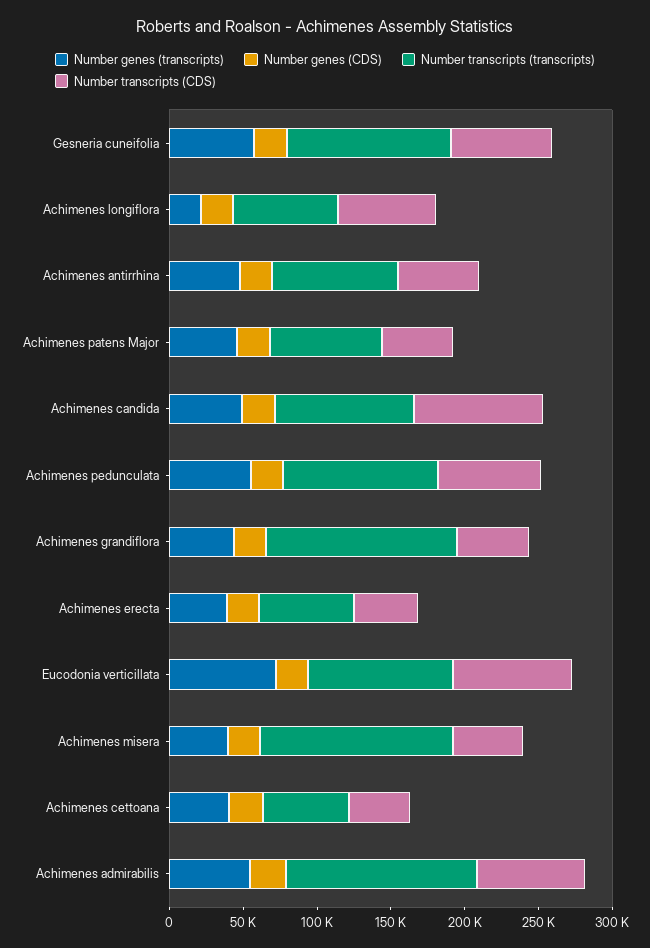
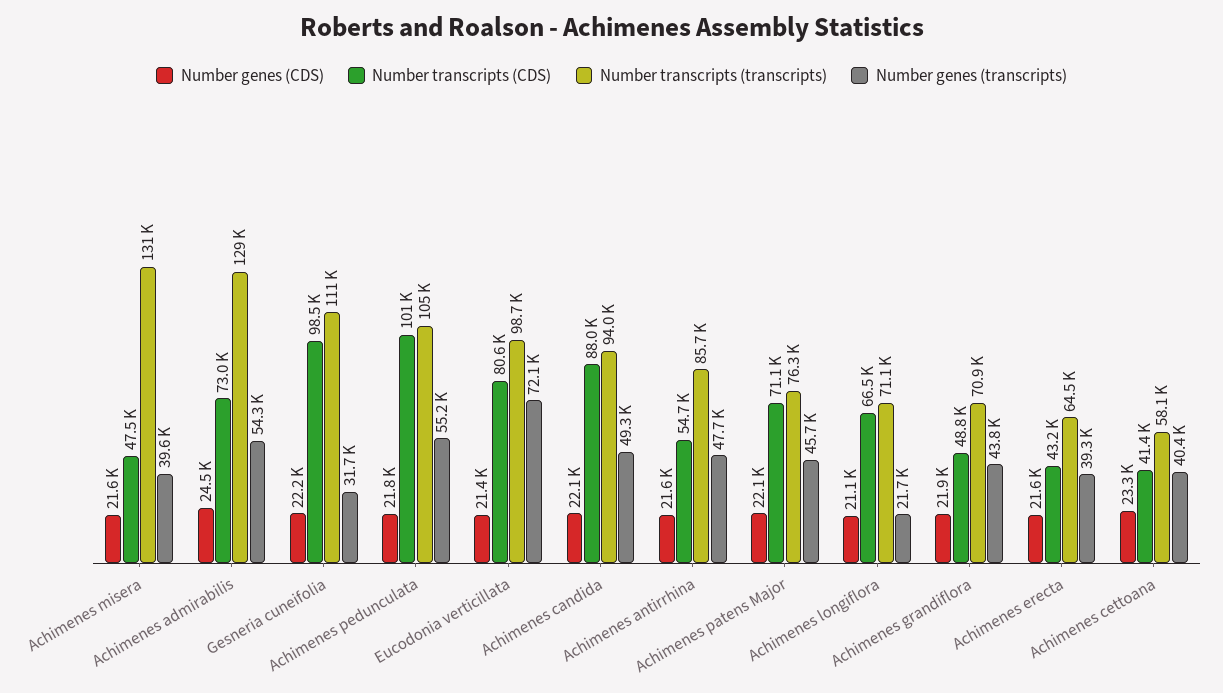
Number genes (transcripts), Gesneria cuneifolia: 60000 -> 31700
Number transcripts (CDS), Gesneria cuneifolia: 70000 -> 98500
Number transcripts (CDS), Achimenes patens Major: 50000 -> 71100
Number transcripts (CDS), Achimenes pedunculata: 70000 -> 101000
Number transcripts (transcripts), Achimenes grandiflora: 130000 -> 70900

